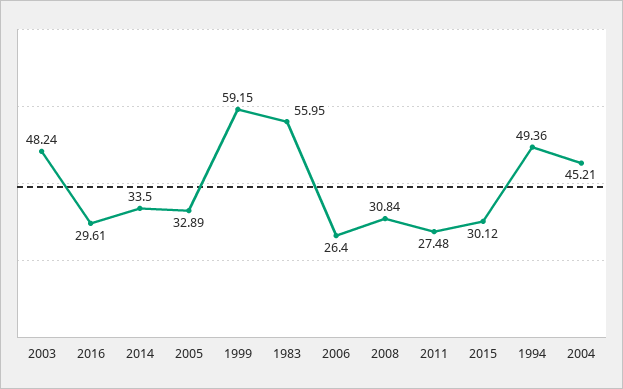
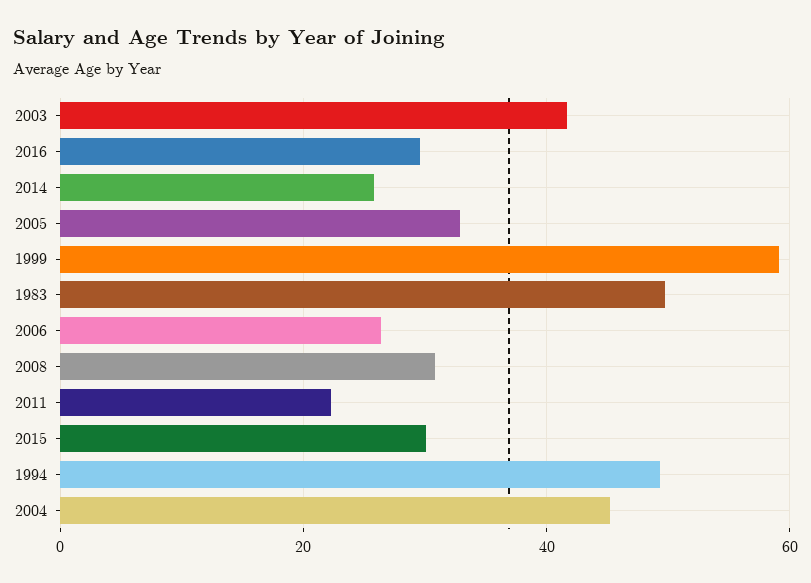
2003: 48.24 -> 42
2014: 33.5 -> 26
1983: 55.95 -> 50
2011: 27.48 -> 22

